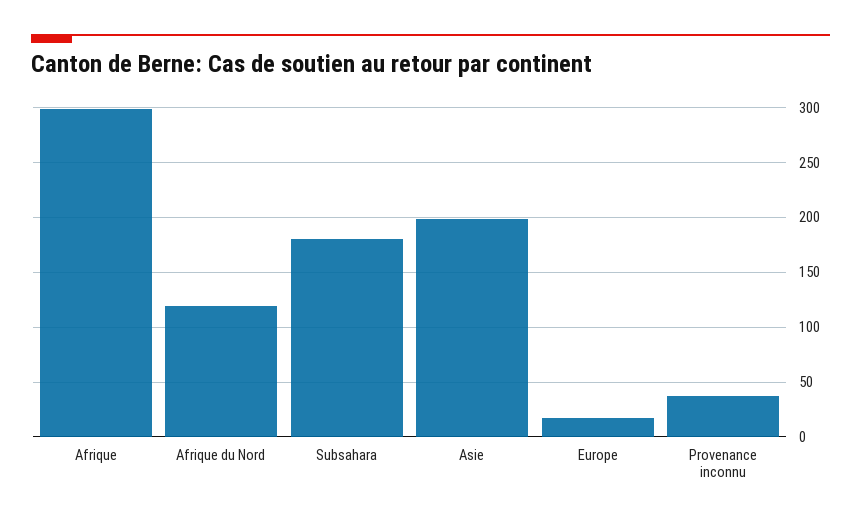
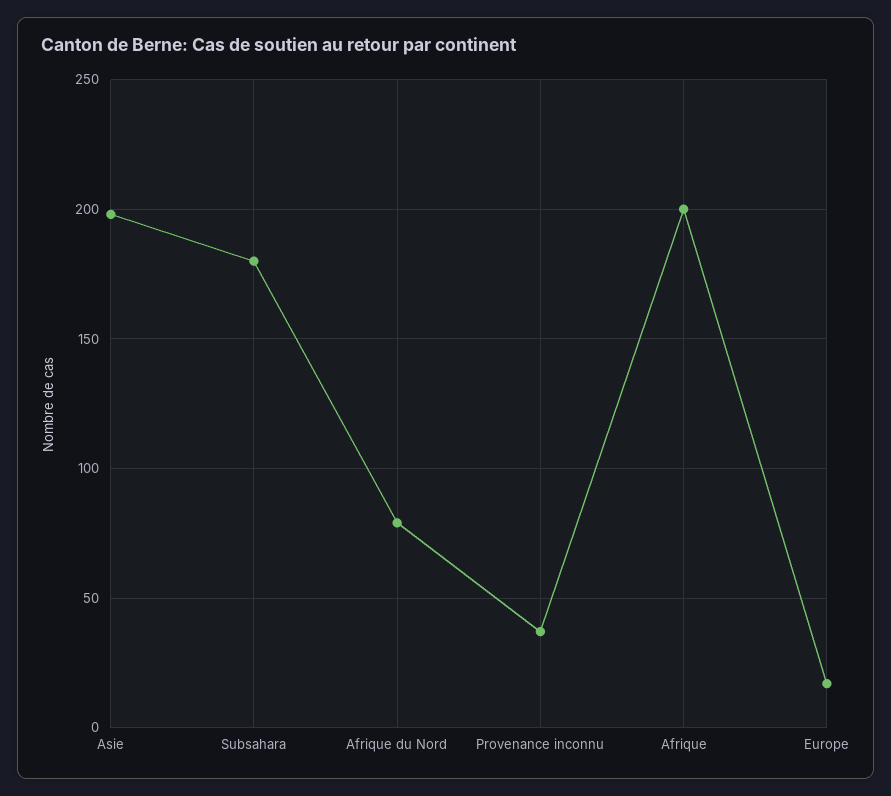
Afrique: 300 -> 200
Afrique du Nord: 120 -> 80

